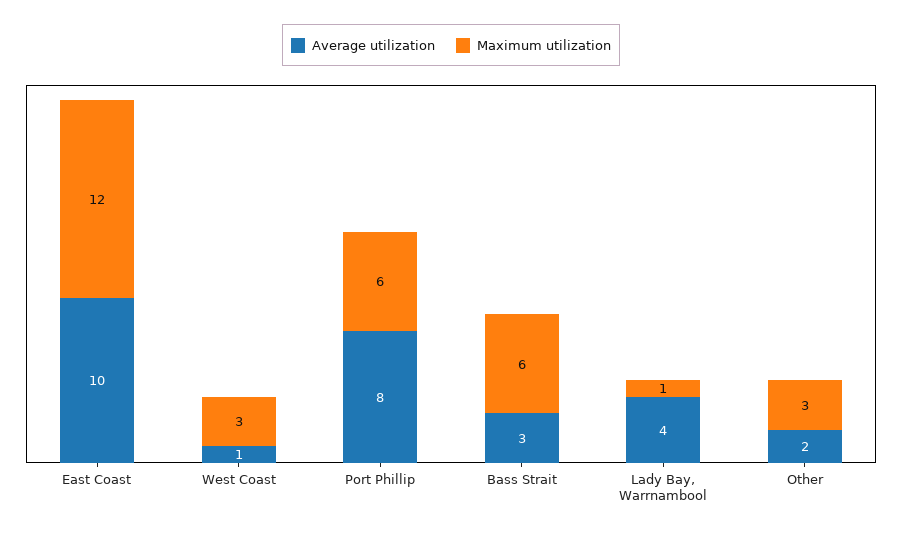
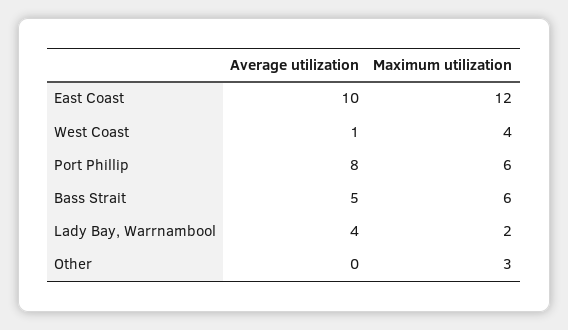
Maximum utilization, West Coast: 3 -> 4
Average utilization, Bass Strait: 3 -> 5
Maximum utilization, Lady Bay, Warrnambool: 1 -> 2
Average utilization, Other: 2 -> 0

